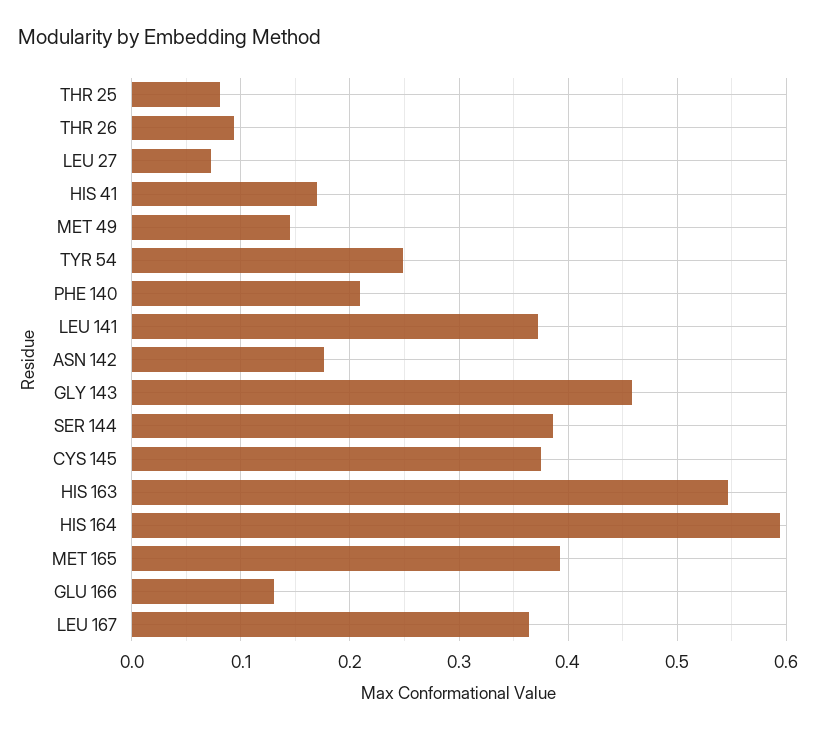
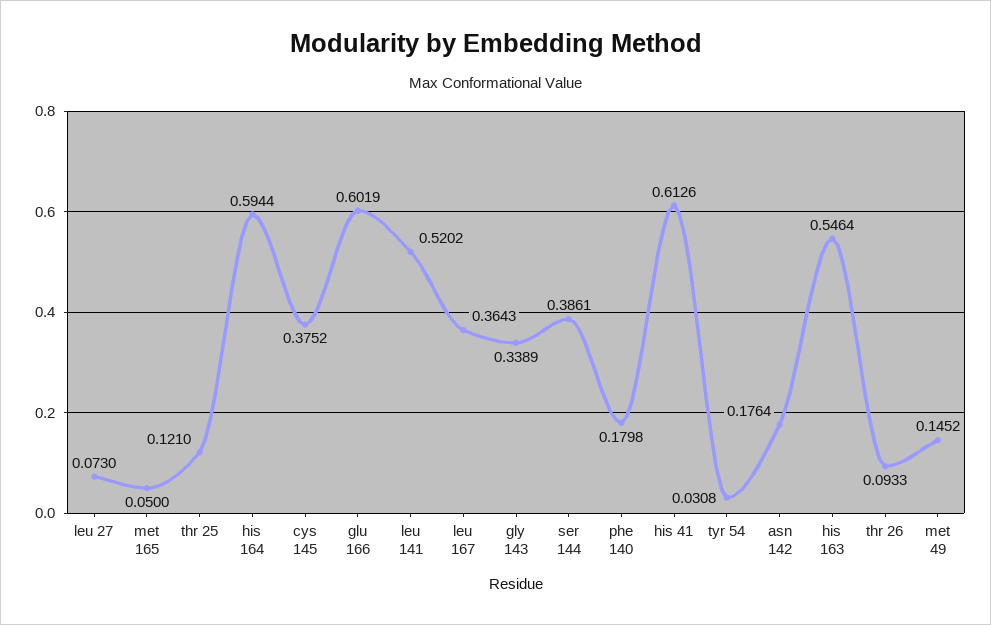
THR 25: 0.08 -> 0.121
HIS 41: 0.17 -> 0.6126
TYR 54: 0.25 -> 0.0308
PHE 140: 0.21 -> 0.1798
LEU 141: 0.37 -> 0.5202
GLY 143: 0.46 -> 0.3389
MET 165: 0.39 -> 0.05
GLU 166: 0.13 -> 0.6019

